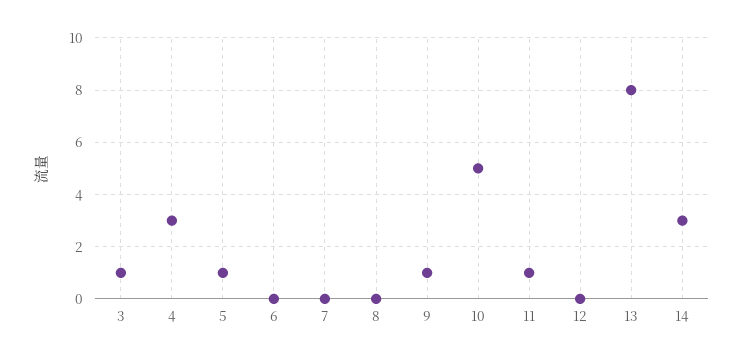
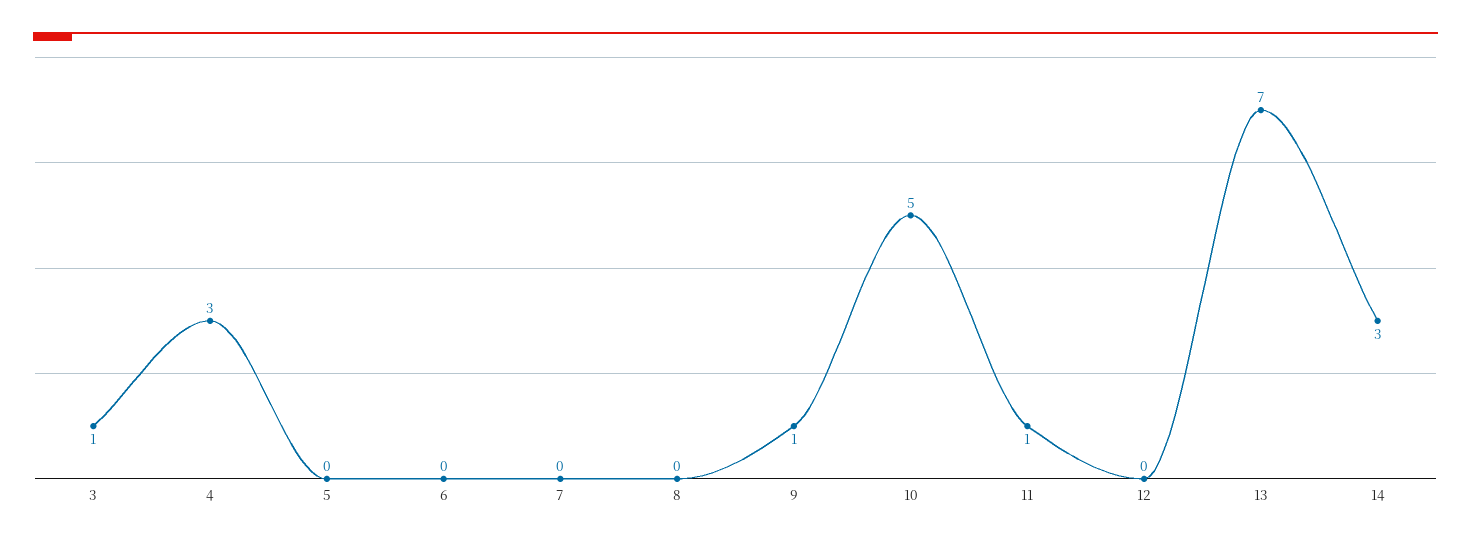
5: 1 -> 0
13: 8 -> 7

